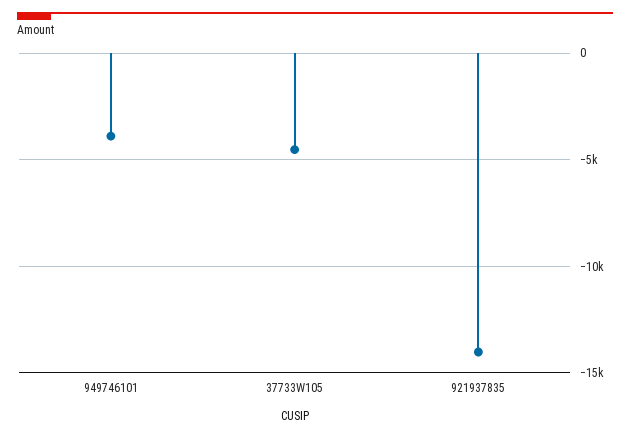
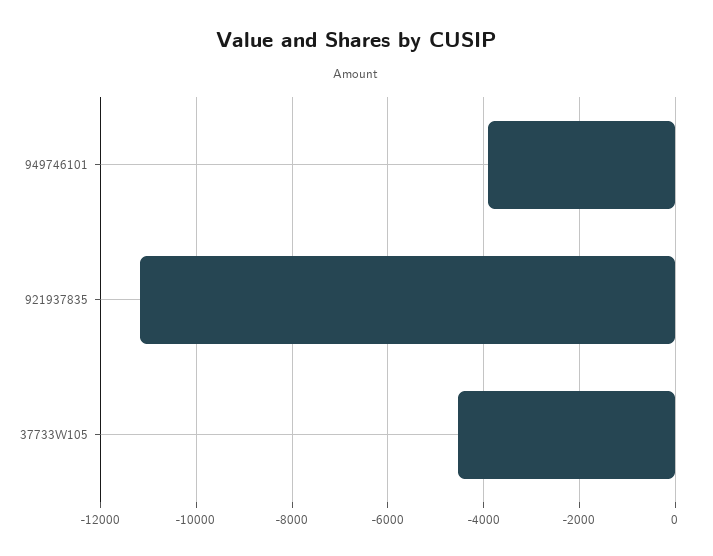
921937835: -14000 -> -11200

